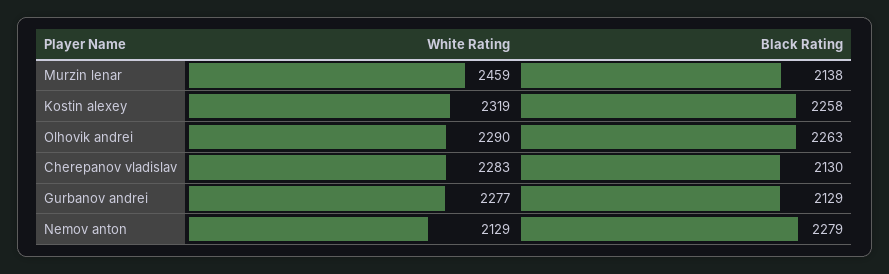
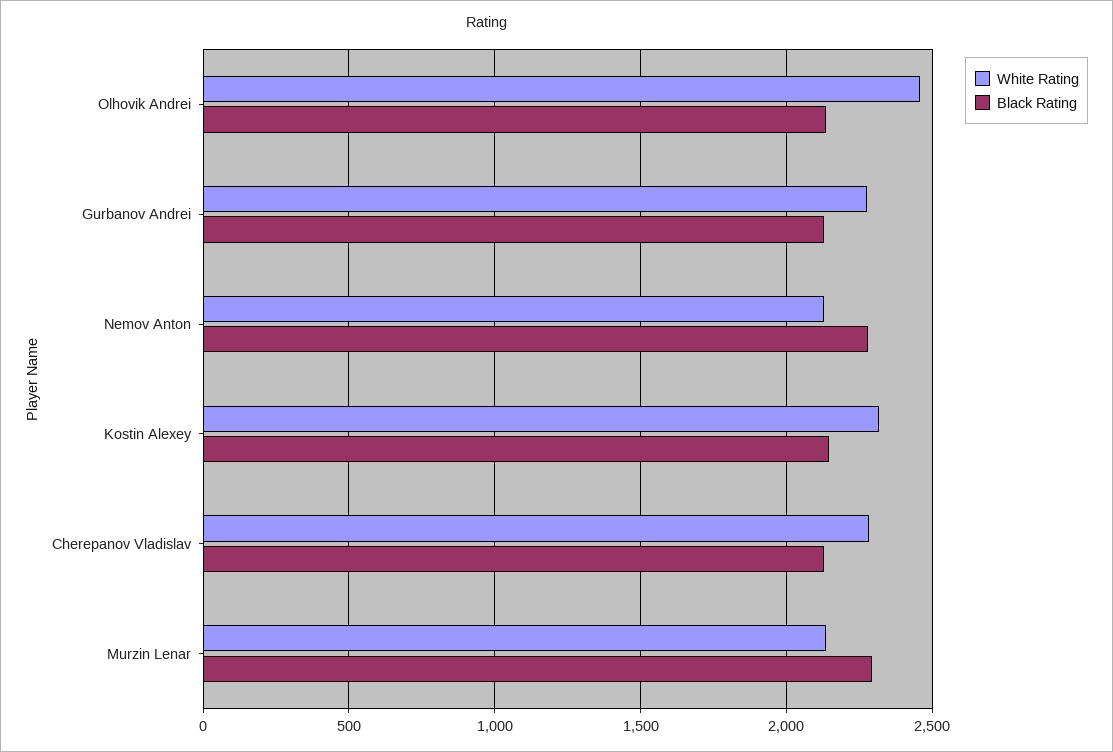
White Rating, Murzin lenar: 2459 -> 2150
Black Rating, Murzin lenar: 2138 -> 2300
Black Rating, Kostin alexey: 2258 -> 2150
White Rating, Olhovik andrei: 2290 -> 2450
Black Rating, Olhovik andrei: 2263 -> 2150

